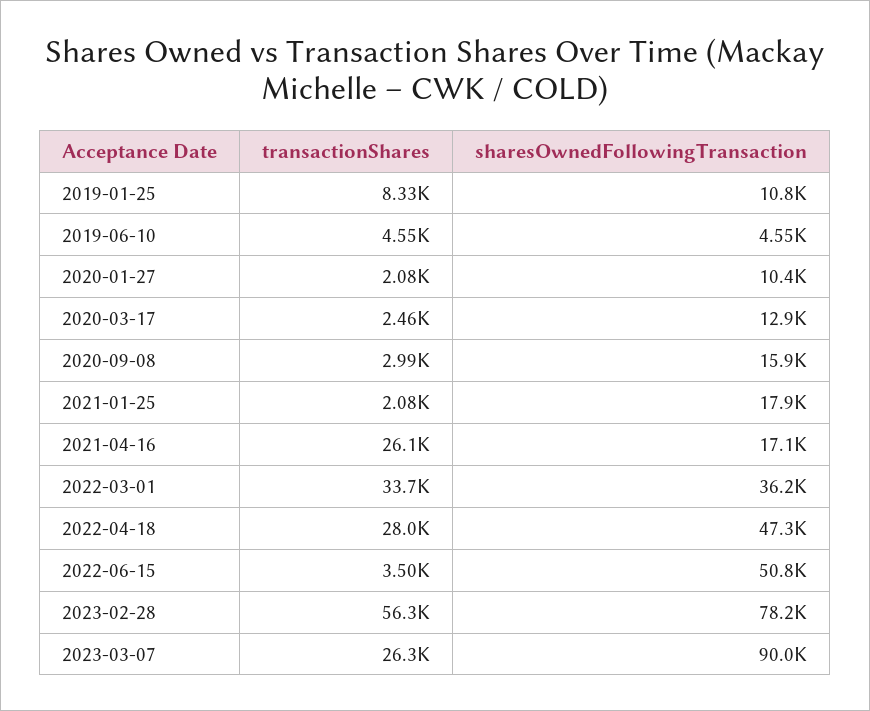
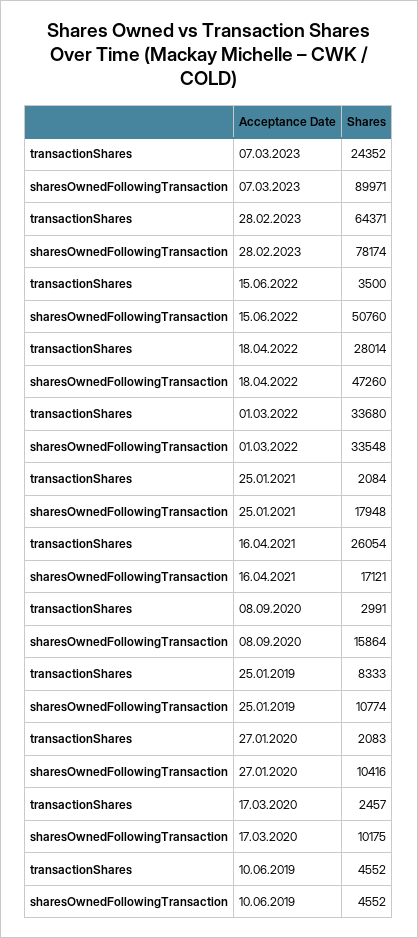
sharesOwnedFollowingTransaction, 2020-03-17: 12900 -> 10175
sharesOwnedFollowingTransaction, 2022-03-01: 36200 -> 33548
transactionShares, 2023-02-28: 56300 -> 64371
transactionShares, 2023-03-07: 26300 -> 24352

